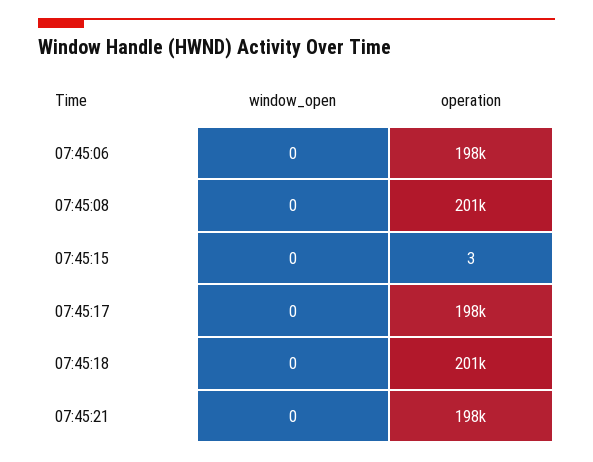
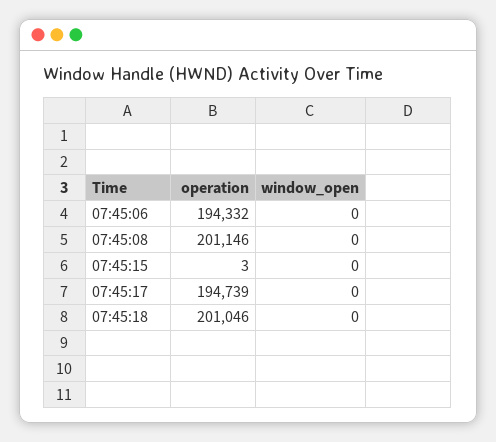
operation, 07:45:06: 198000 -> 194332
operation, 07:45:17: 198000 -> 194739
window_open, 07:45:21: 0 -> none
operation, 07:45:21: 198000 -> none

